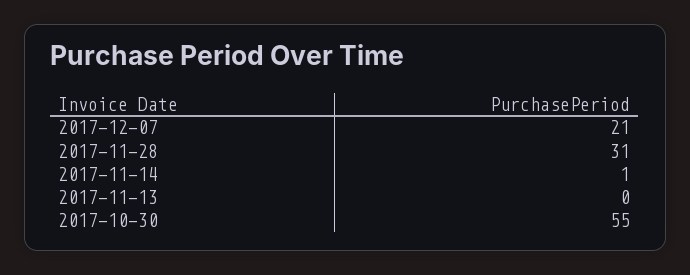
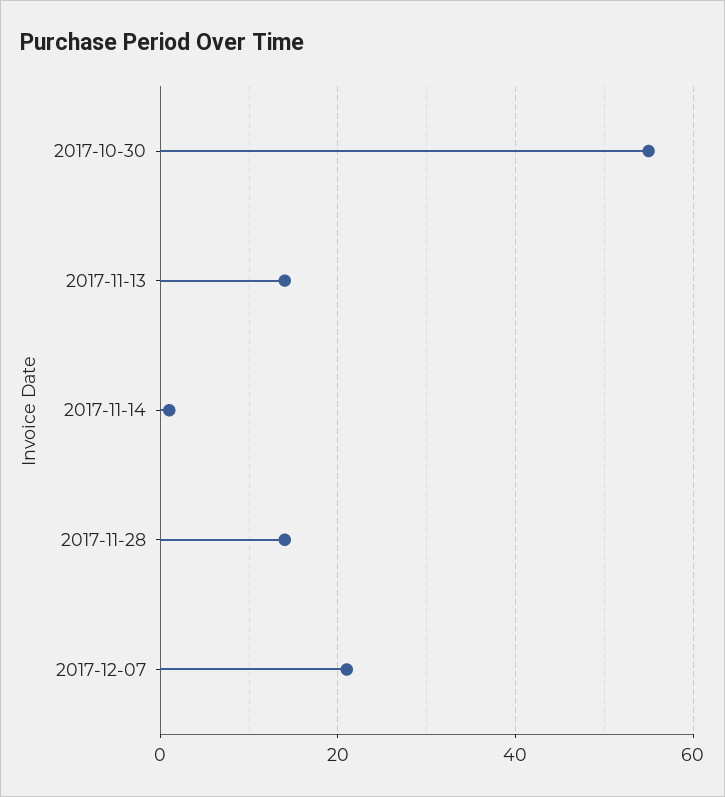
2017-11-28: 31 -> 15
2017-11-13: 0 -> 15

